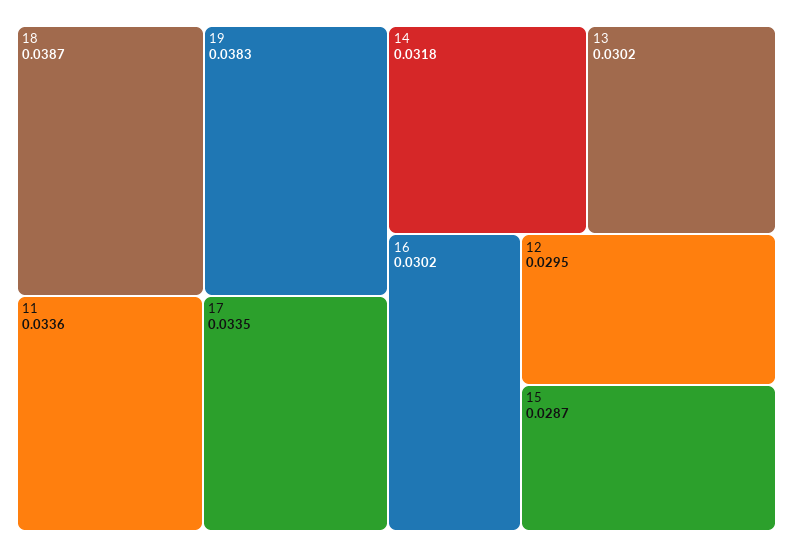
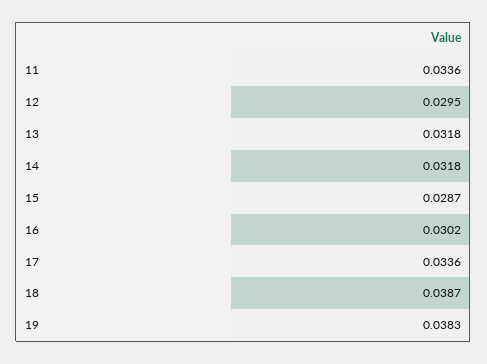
17: 0.0335 -> 0.0336
13: 0.0302 -> 0.0318

